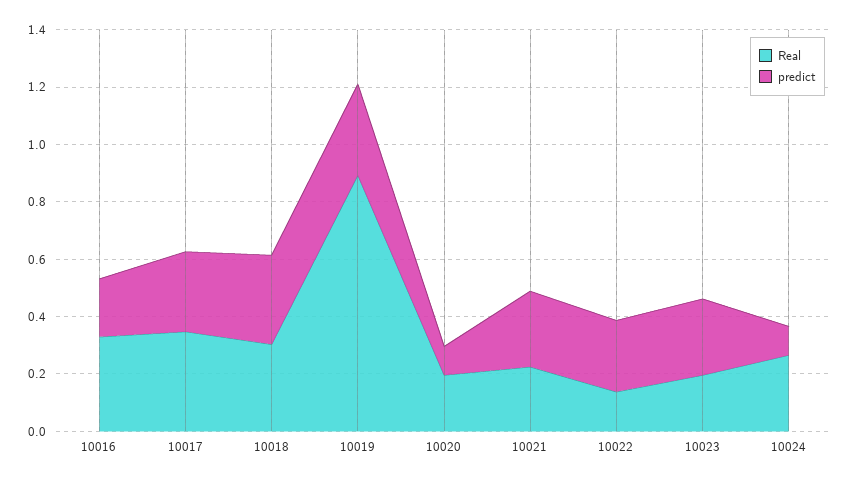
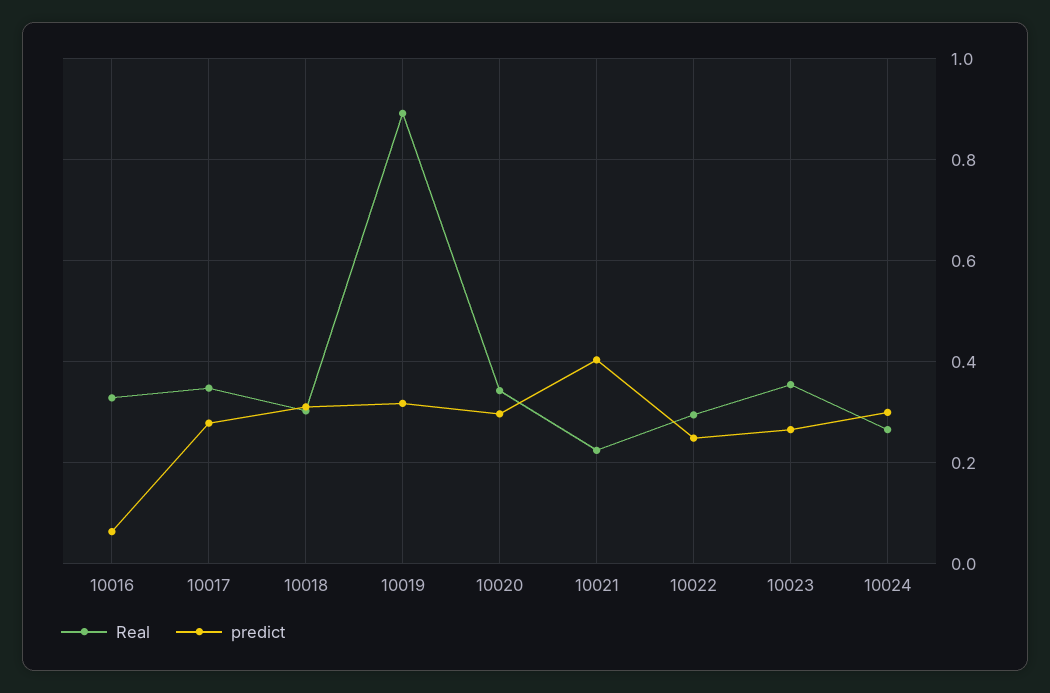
predict, 10016: 0.2 -> 0.06
Real, 10020: 0.2 -> 0.34
predict, 10020: 0.1 -> 0.3
predict, 10021: 0.25 -> 0.4
Real, 10022: 0.15 -> 0.3
Real, 10023: 0.2 -> 0.36
predict, 10024: 0.1 -> 0.3

